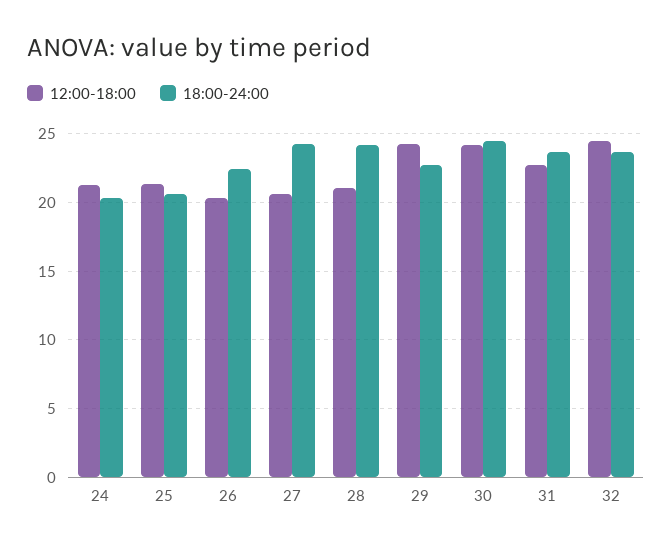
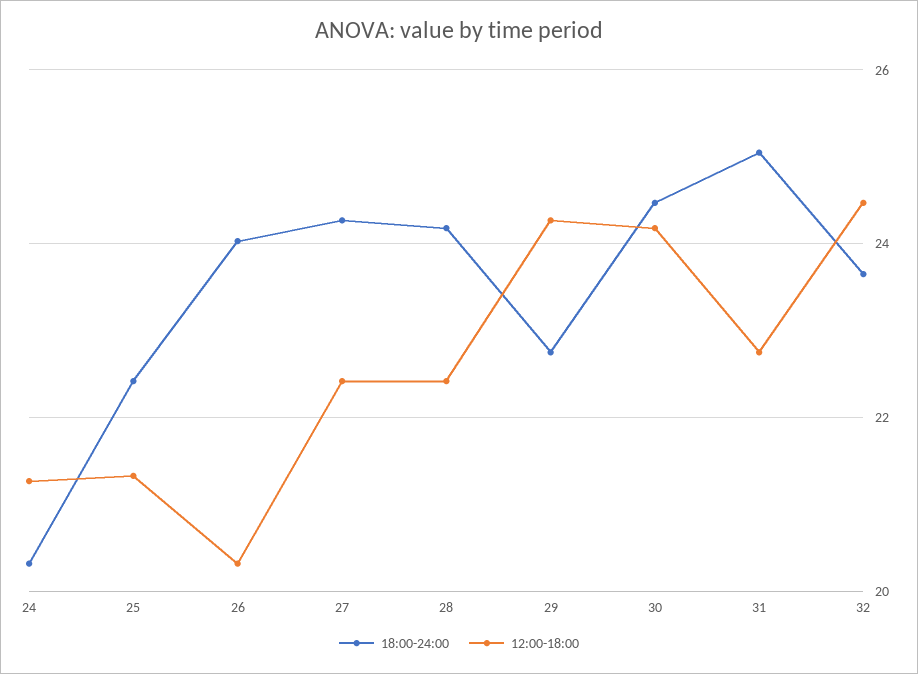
18:00-24:00, 25: 20.5 -> 22.4
18:00-24:00, 26: 22.5 -> 24
12:00-18:00, 27: 20.5 -> 22.4
12:00-18:00, 28: 21 -> 22.4
18:00-24:00, 31: 23.5 -> 25

